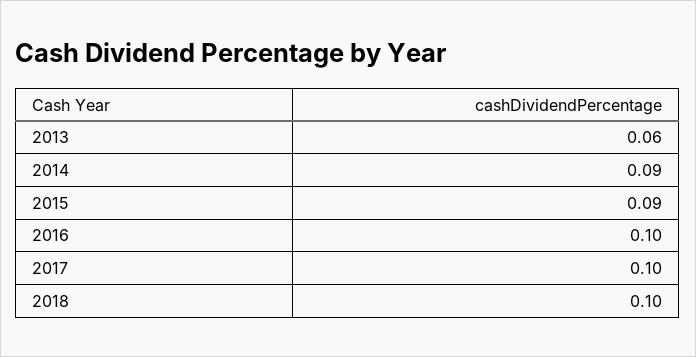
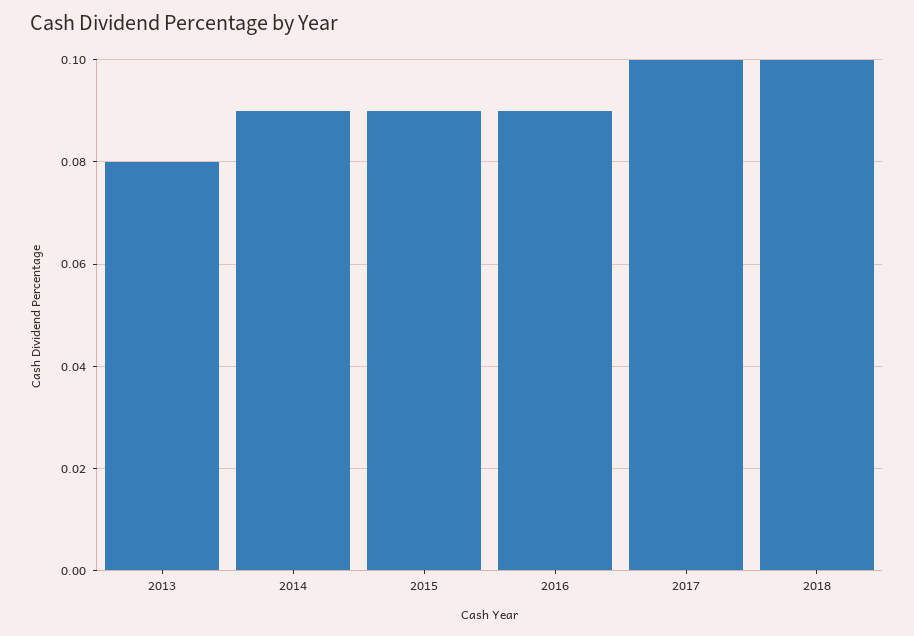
2013: 0.06 -> 0.08
2016: 0.1 -> 0.09

